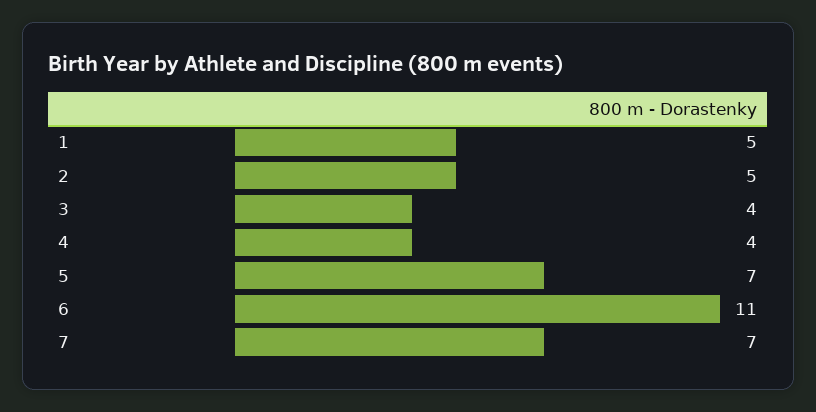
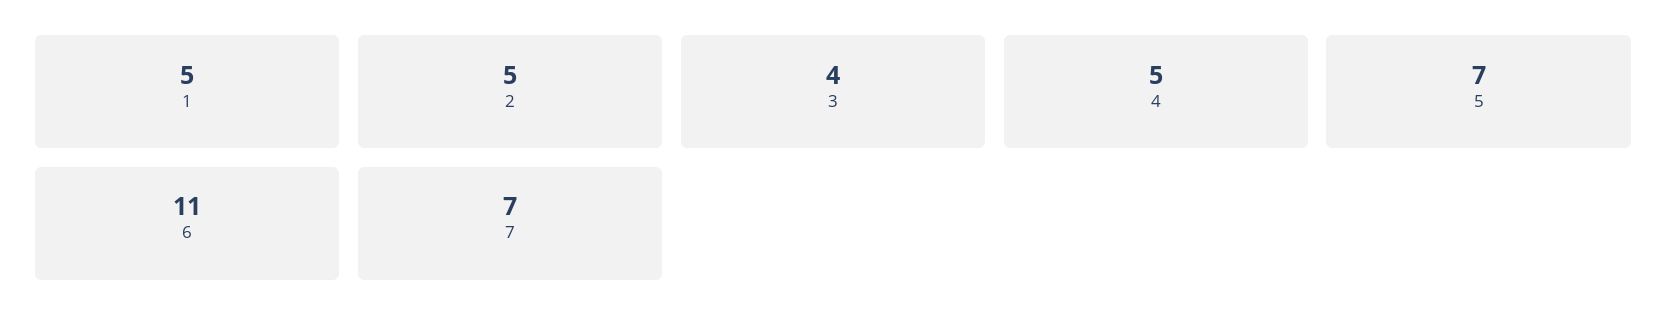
4: 4 -> 5

